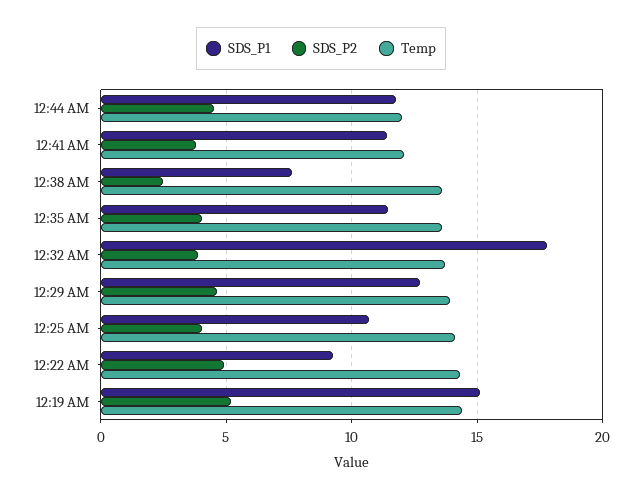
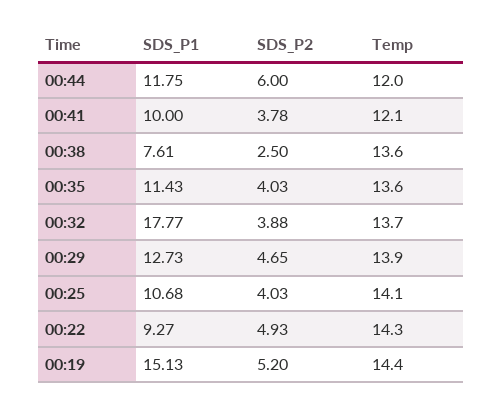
SDS_P2, 12:44 AM: 4.5 -> 6
SDS_P1, 12:41 AM: 11.5 -> 10

